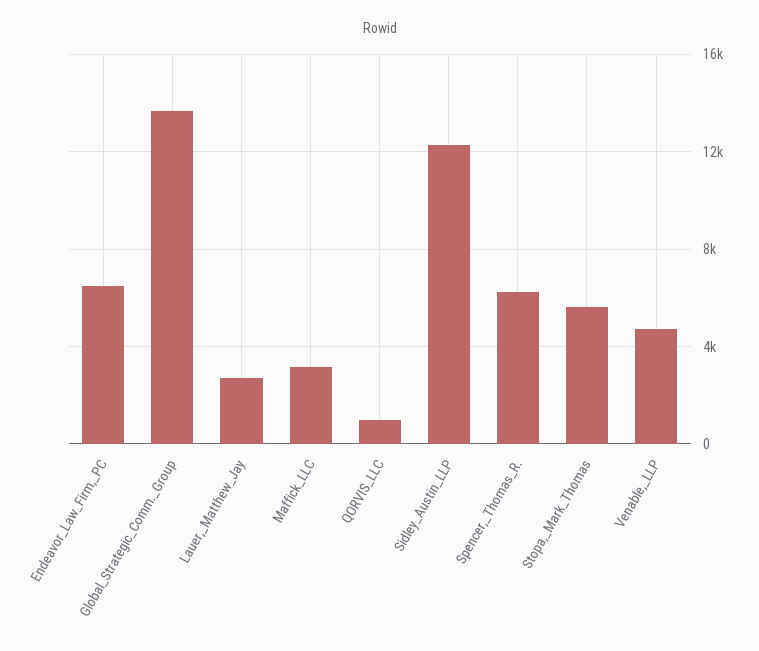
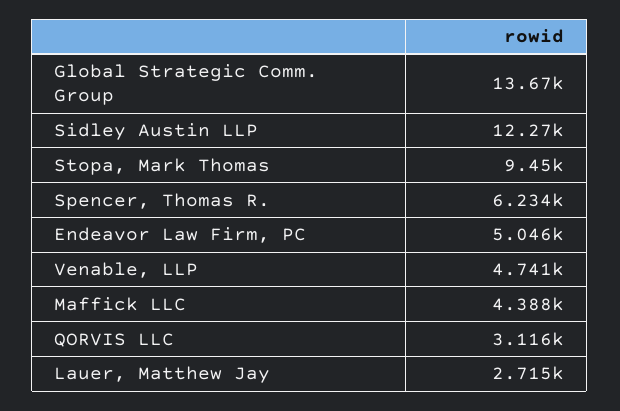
Endeavor_Law_Firm,_PC: 6500 -> 5046
Maffick_LLC: 3000 -> 4388
QORVIS_LLC: 1000 -> 3116
Stopa,_Mark_Thomas: 5500 -> 9450

